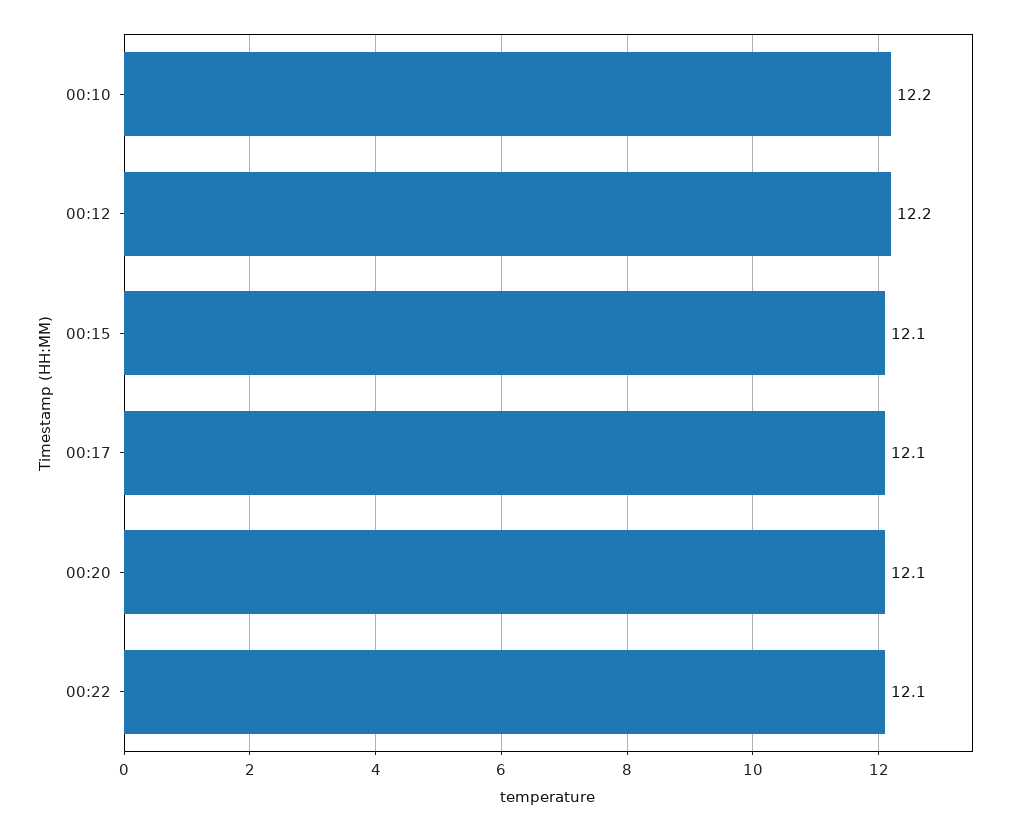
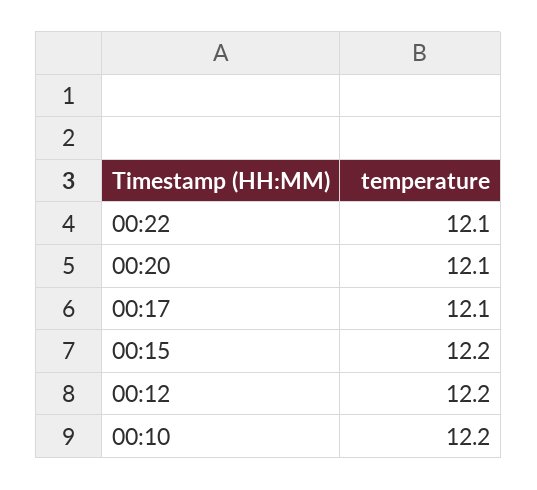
00:15: 12.1 -> 12.2

